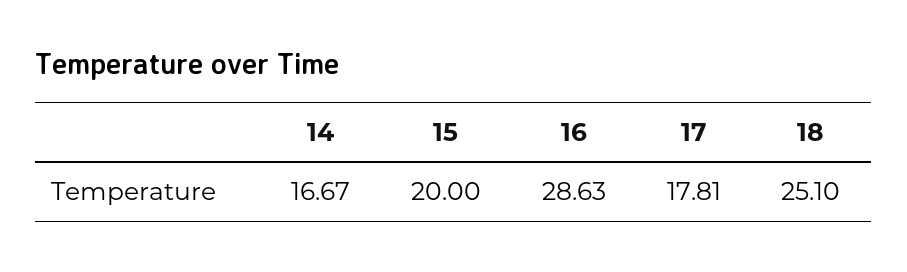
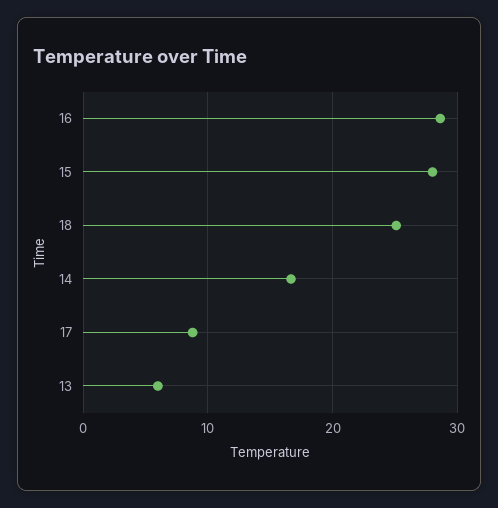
15: 20 -> 28
17: 17.81 -> 9
13: none -> 6

